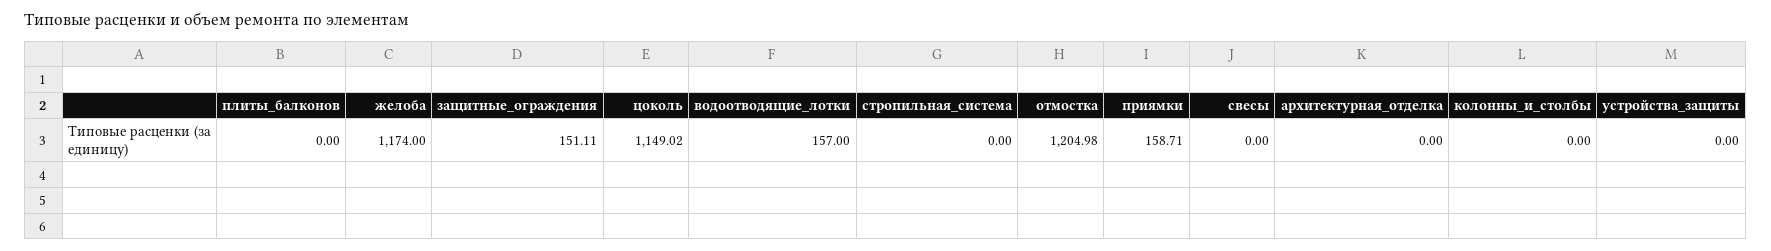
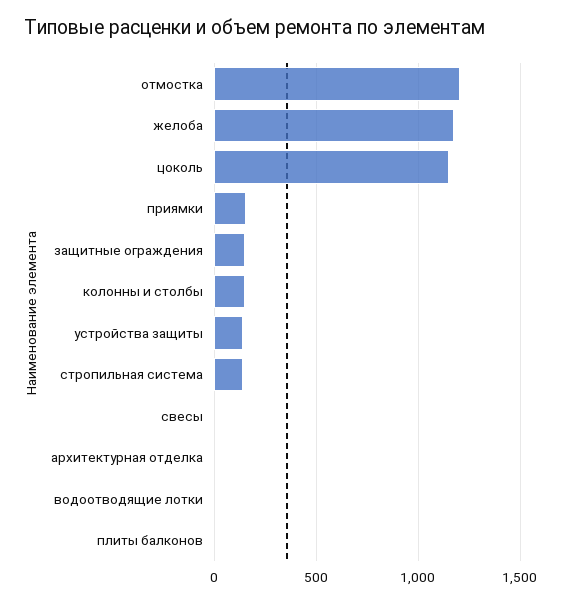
водоотводящие_лотки: 157 -> 0
стропильная_система: 0 -> 150
колонны_и_столбы: 0 -> 150
устройства_защиты: 0 -> 150

